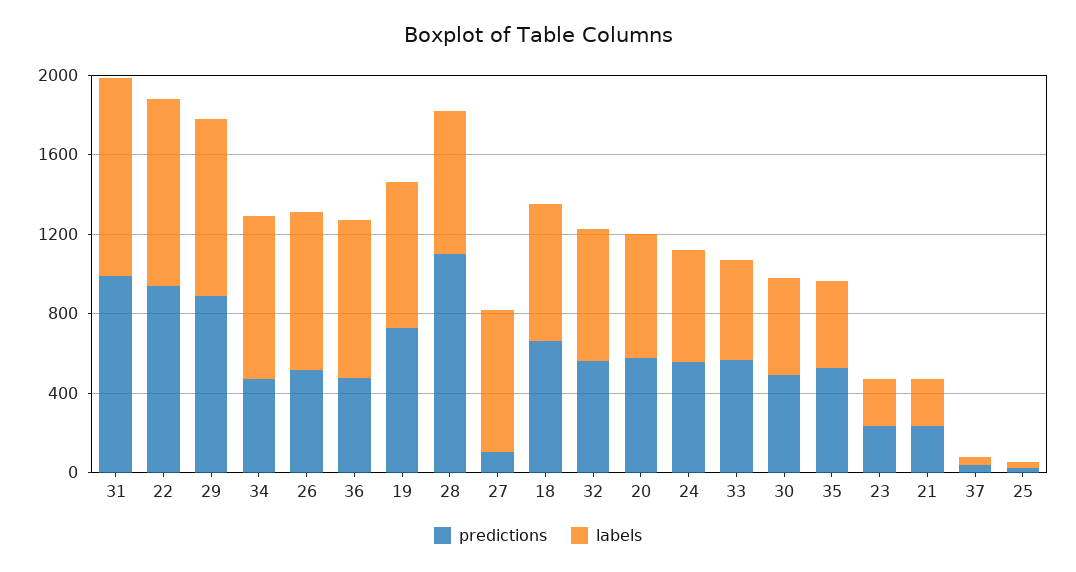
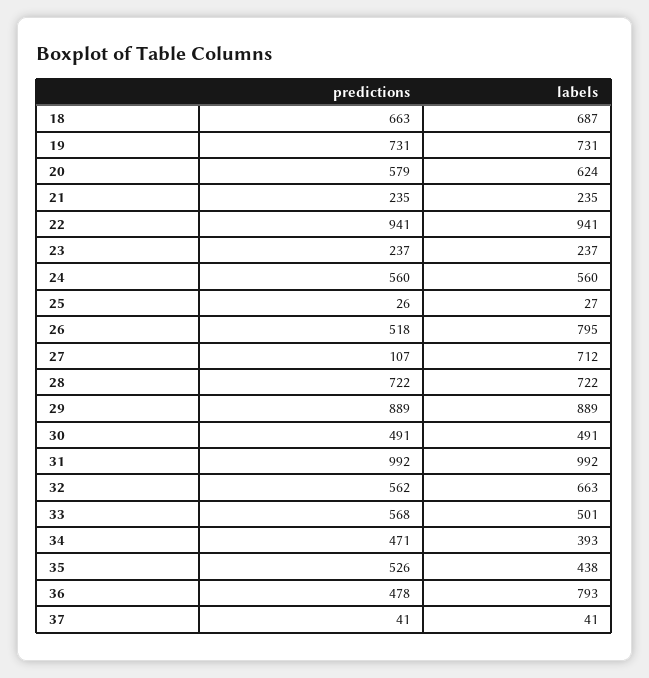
labels, 34: 800 -> 393
predictions, 28: 1100 -> 722

